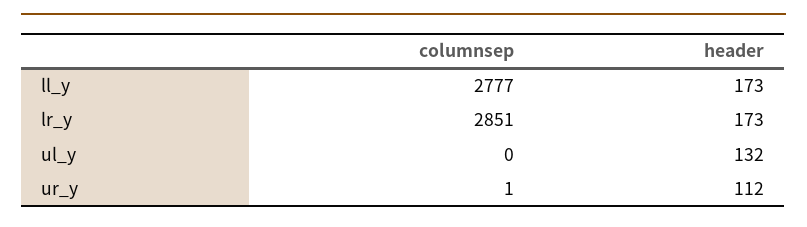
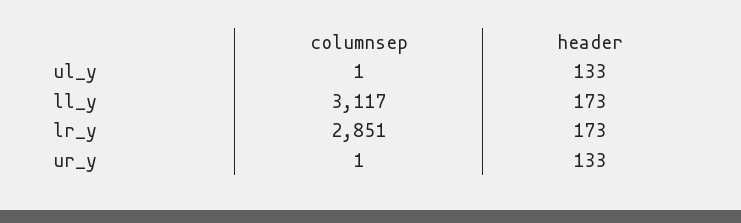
columnsep, ll_y: 2777 -> 3117
columnsep, ul_y: 0 -> 1
header, ul_y: 132 -> 133
header, ur_y: 112 -> 133

